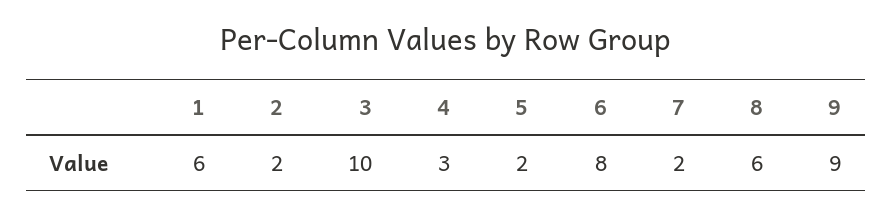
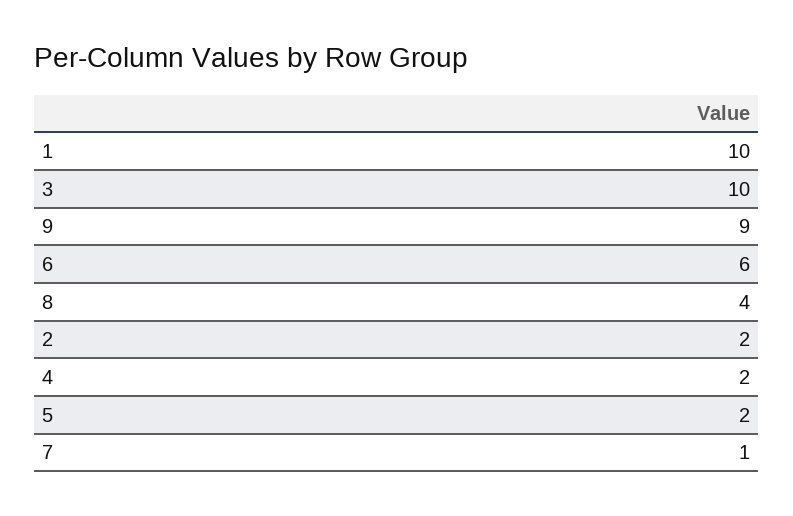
1: 6 -> 10
4: 3 -> 2
6: 8 -> 6
7: 2 -> 1
8: 6 -> 4

